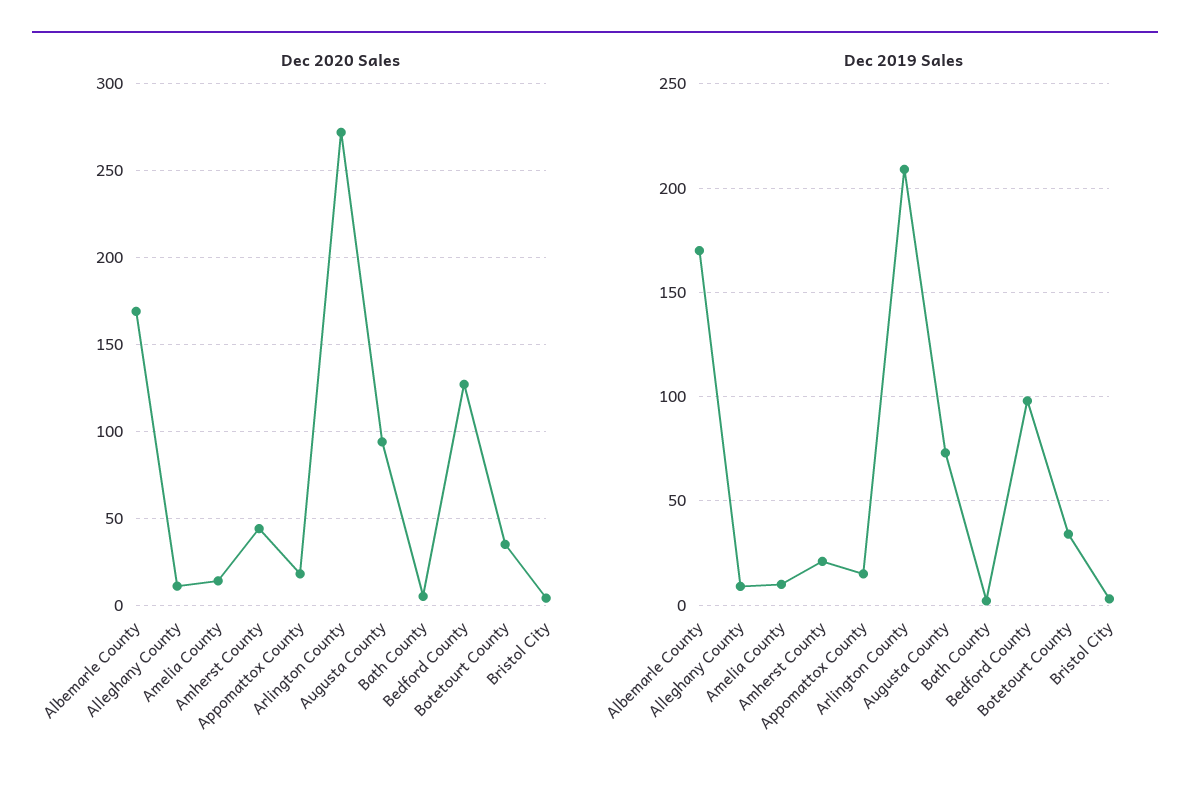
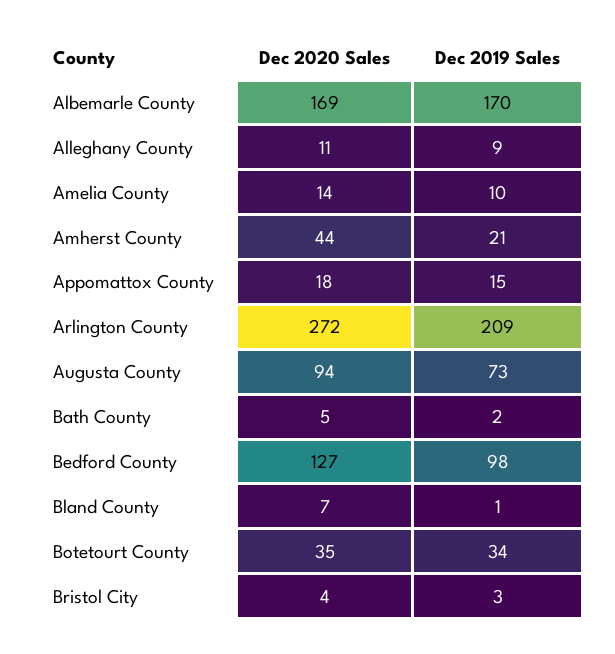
Dec 2020 Sales, Bland County: none -> 7
Dec 2019 Sales, Bland County: none -> 1

